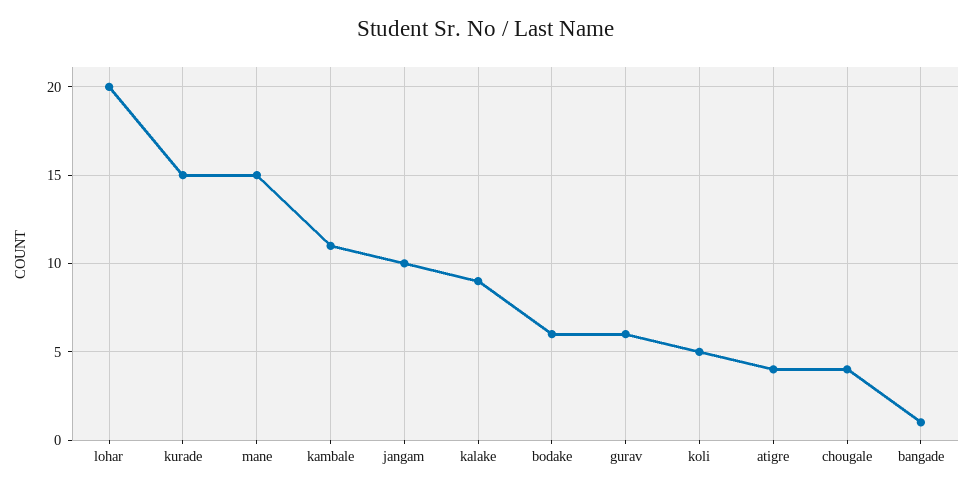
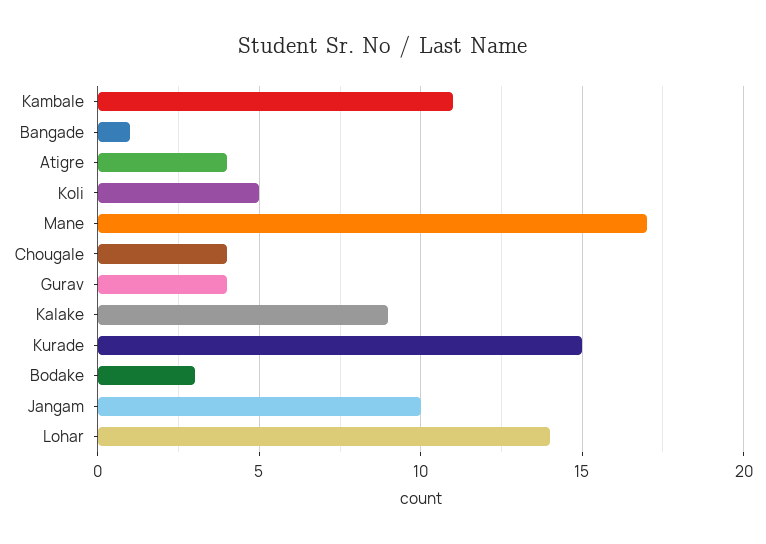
lohar: 20 -> 14
mane: 15 -> 17
bodake: 6 -> 3
gurav: 6 -> 4

